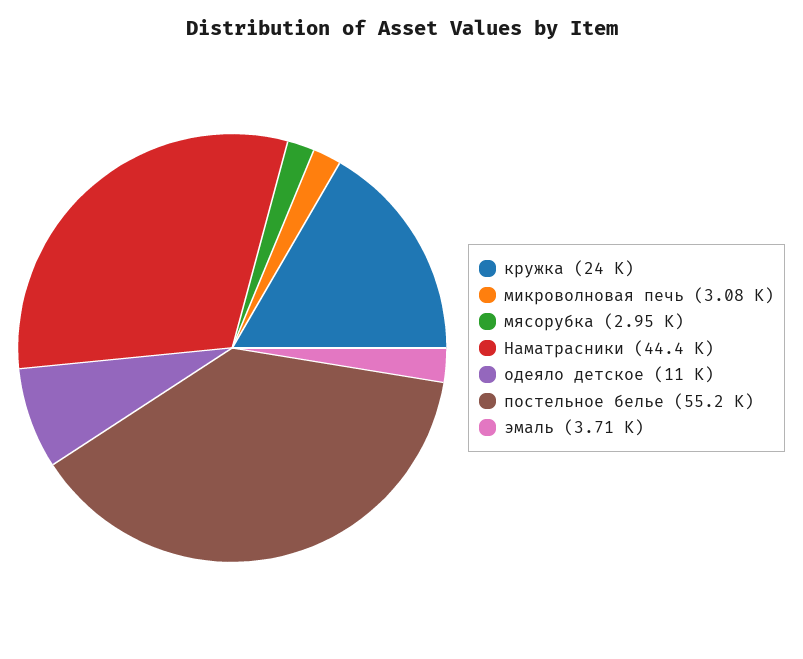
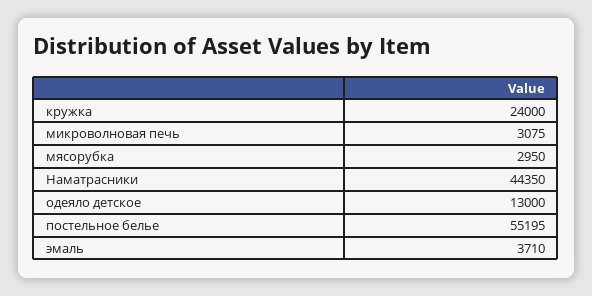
одеяло детское: 11000 -> 13000

